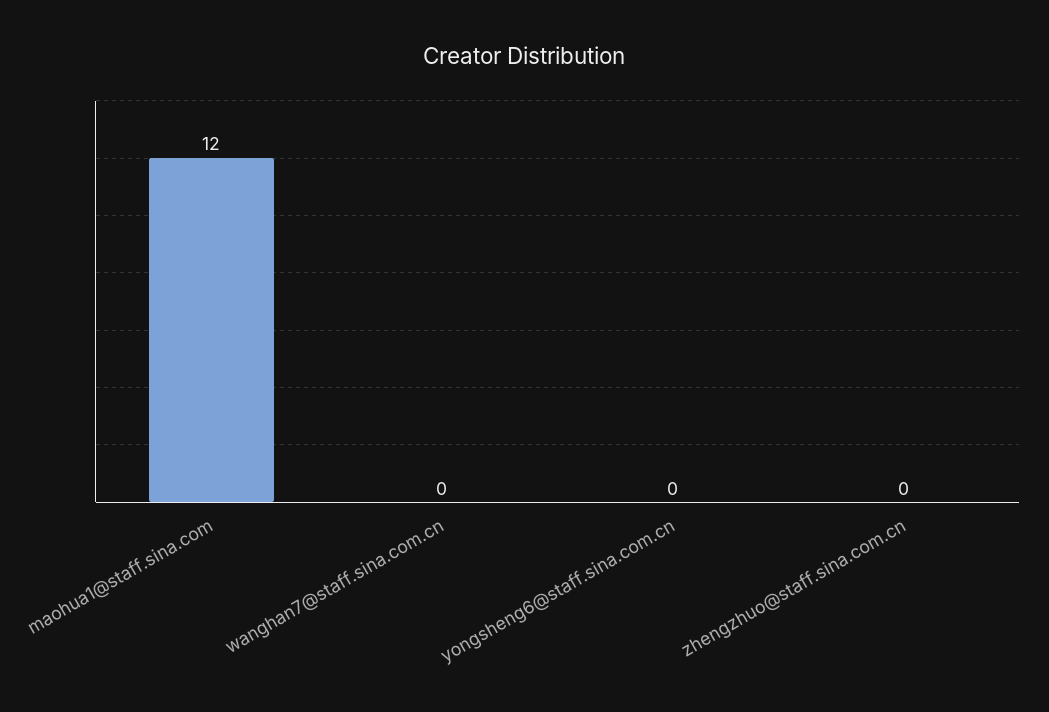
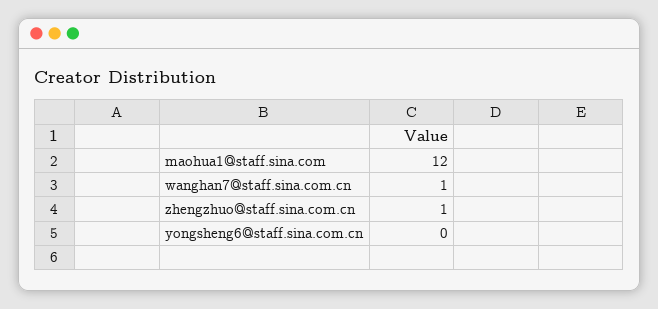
wanghan7@staff.sina.com.cn: 0 -> 1
zhengzhuo@staff.sina.com.cn: 0 -> 1

